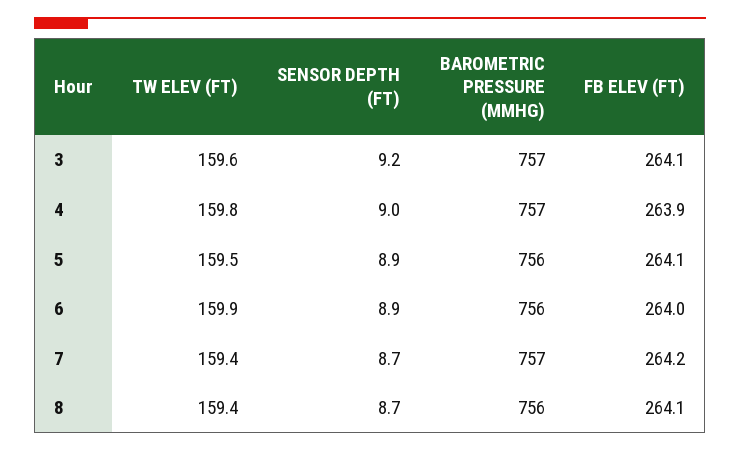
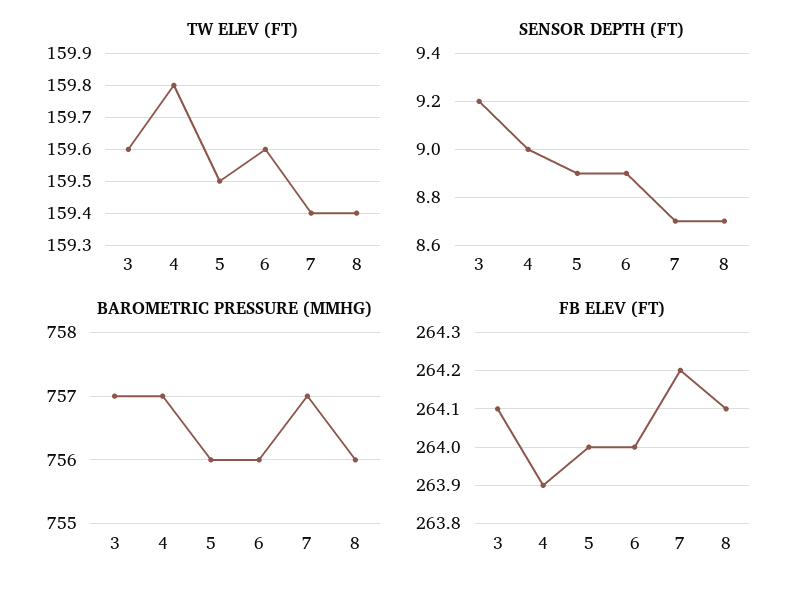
FB ELEV (FT), 5: 264.1 -> 264
TW ELEV (FT), 6: 159.9 -> 159.6

